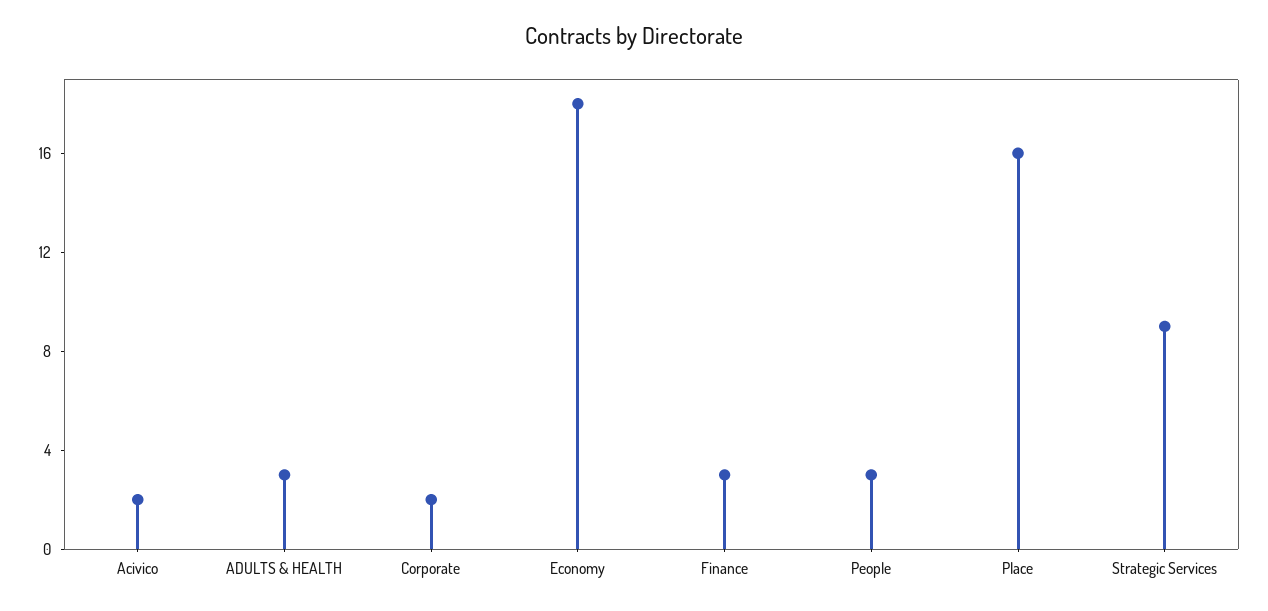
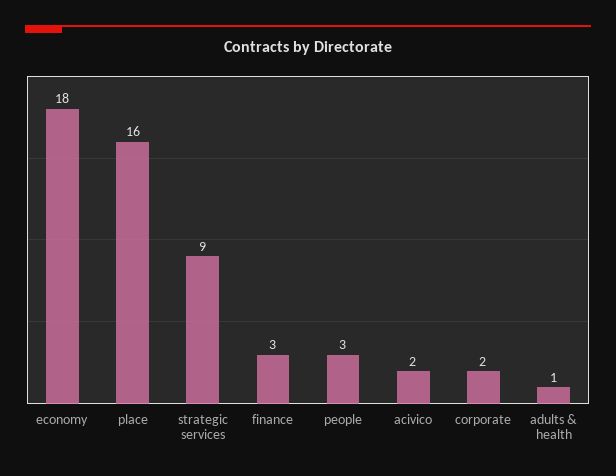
ADULTS & HEALTH: 3 -> 1

